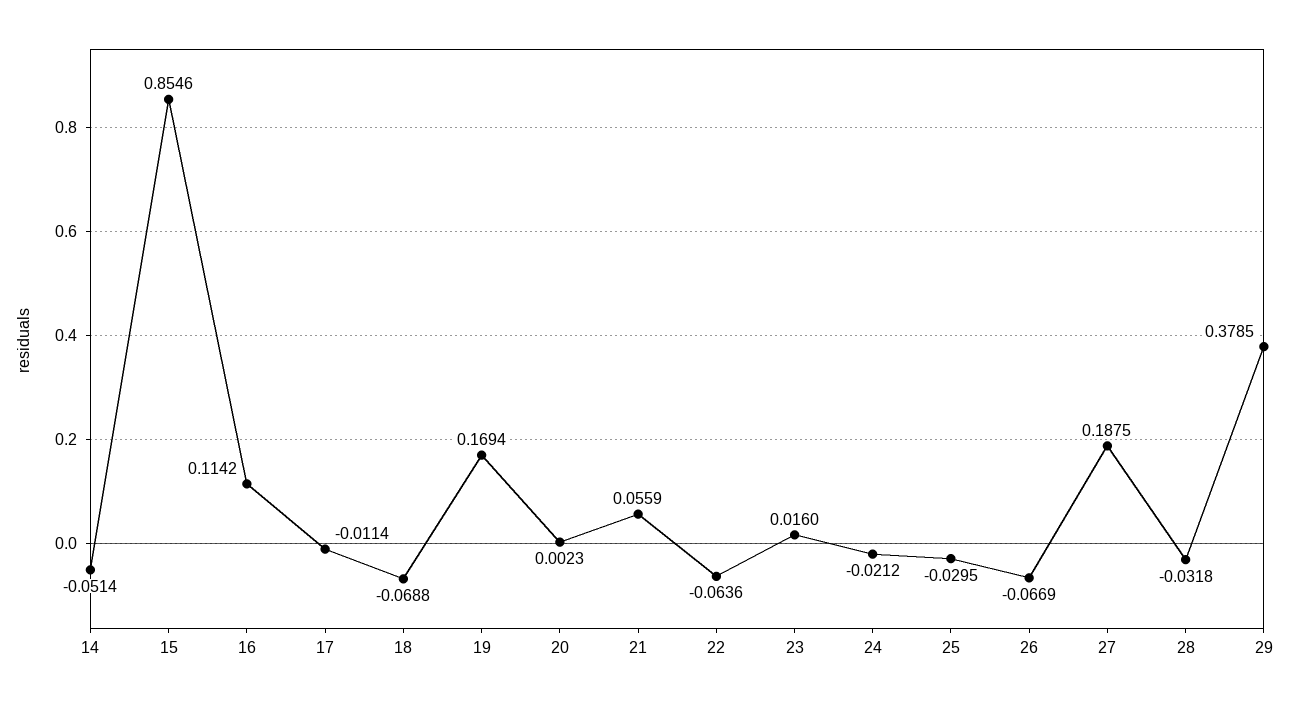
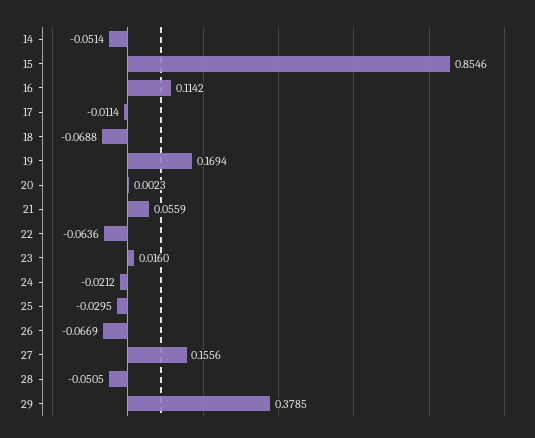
27: 0.1875 -> 0.1556
28: -0.0318 -> -0.0505

